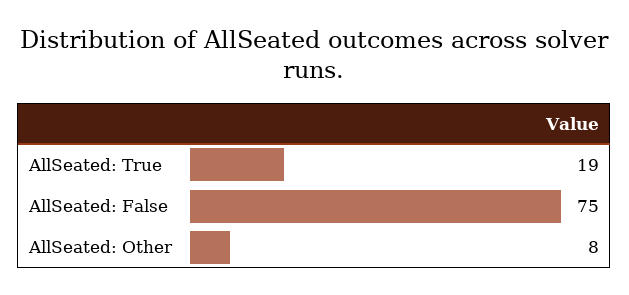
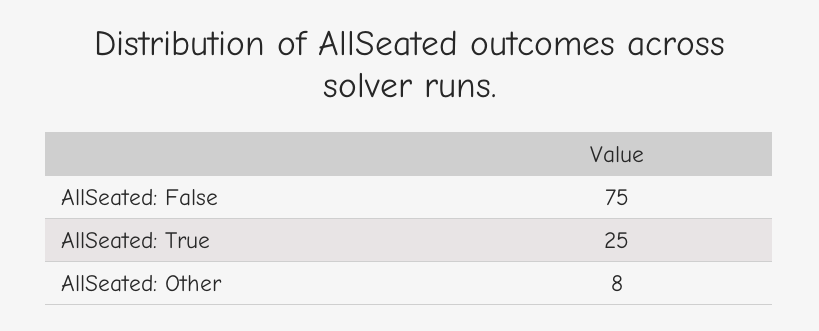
AllSeated: True: 19 -> 25

